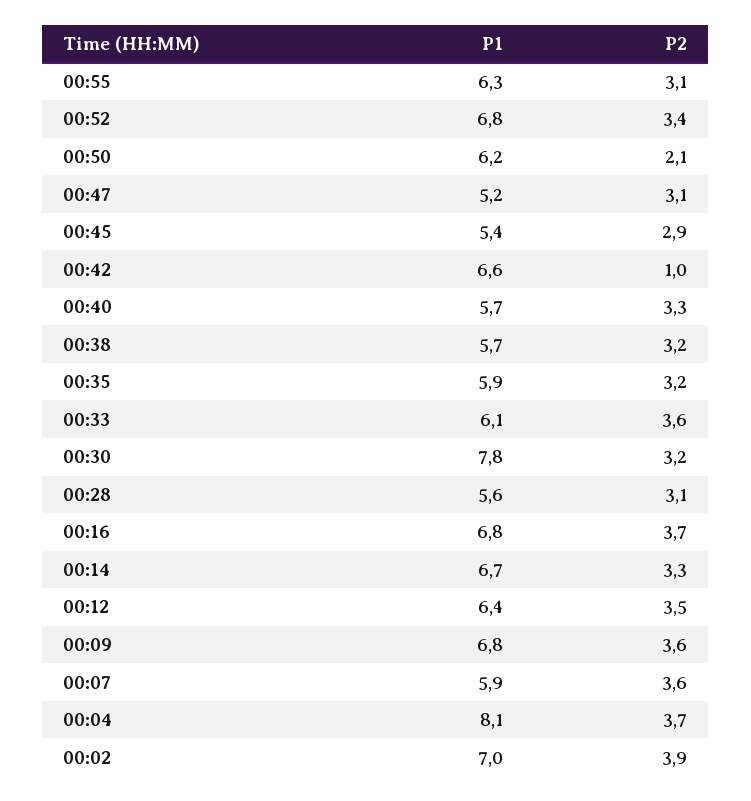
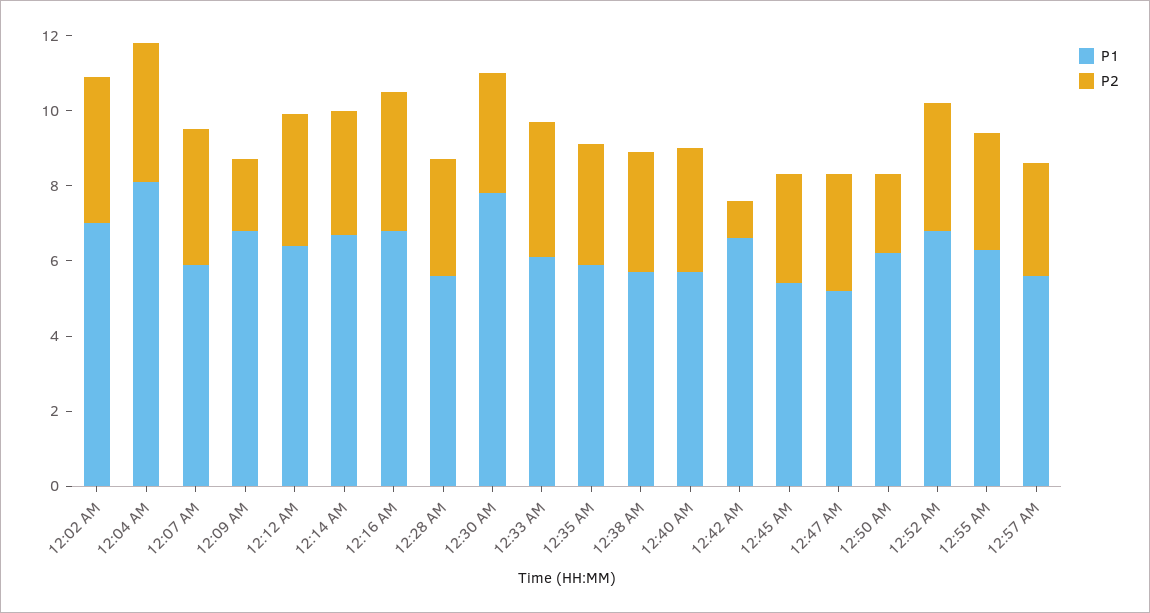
P2, 00:09: 3.6 -> 2
P1, 12:57 AM: none -> 5.5
P2, 12:57 AM: none -> 3

